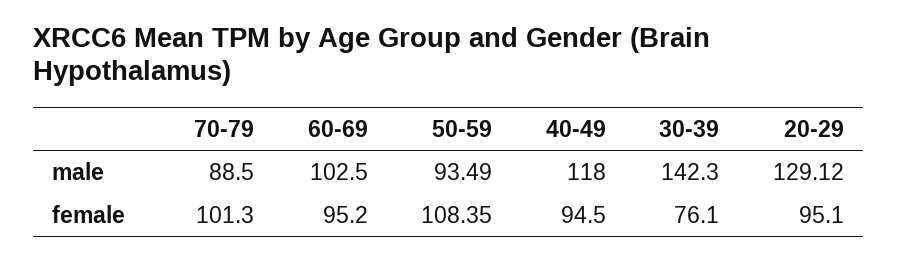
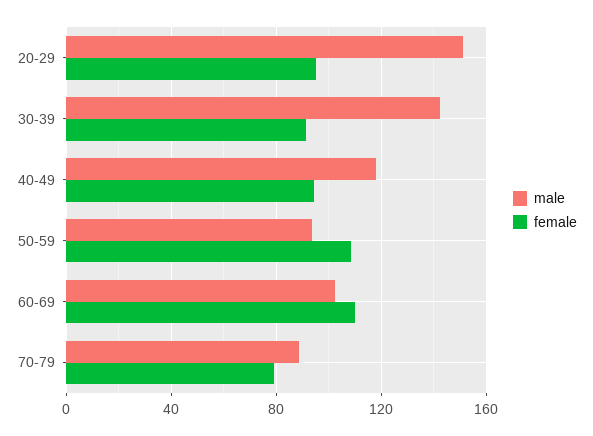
male, 20-29: 129.12 -> 150
female, 70-79: 101.3 -> 80
female, 60-69: 95.2 -> 110
female, 30-39: 76.1 -> 90

